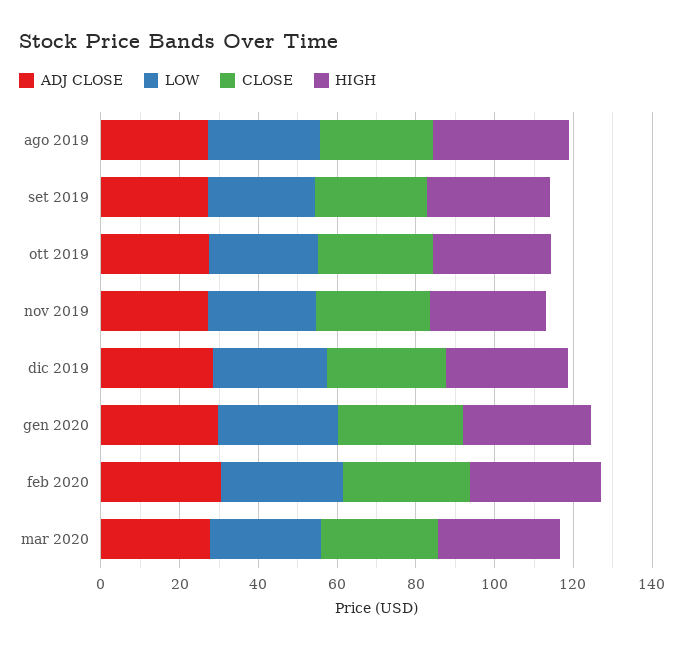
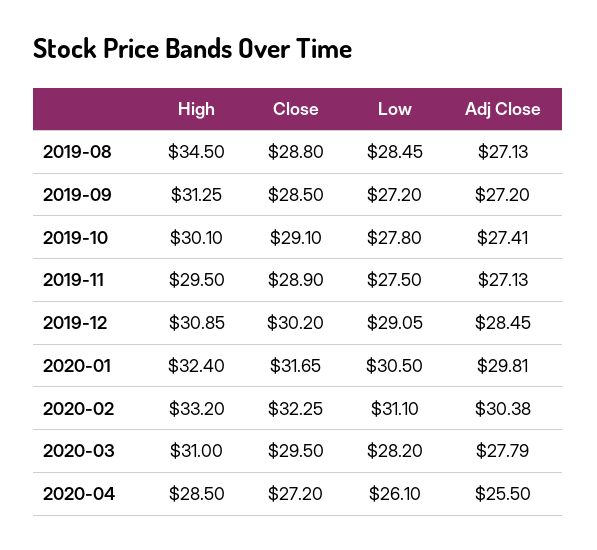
HIGH, 2020-04: none -> 28.5
CLOSE, 2020-04: none -> 27.2
LOW, 2020-04: none -> 26.1
ADJ CLOSE, 2020-04: none -> 25.5

